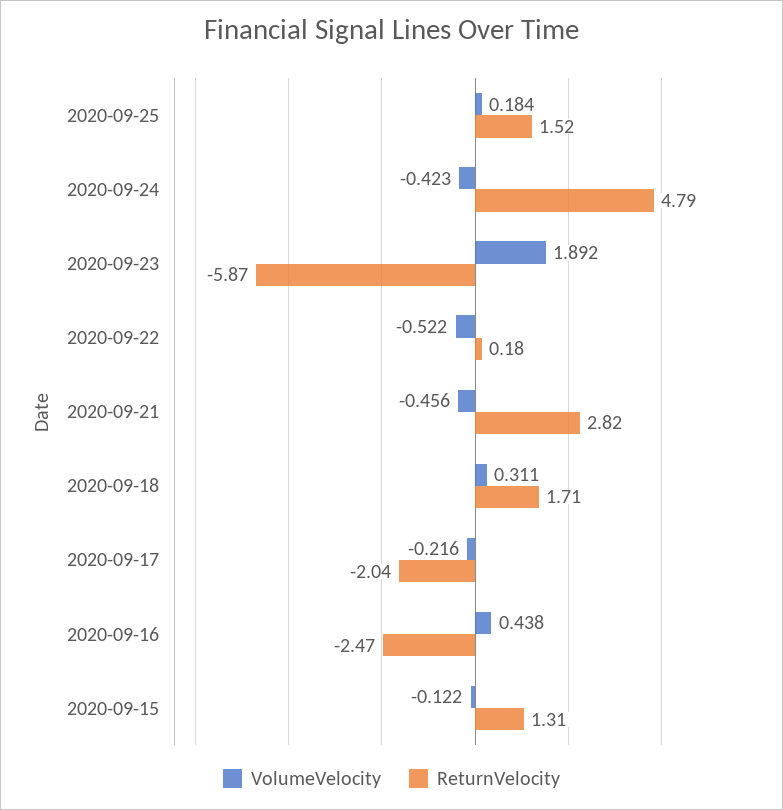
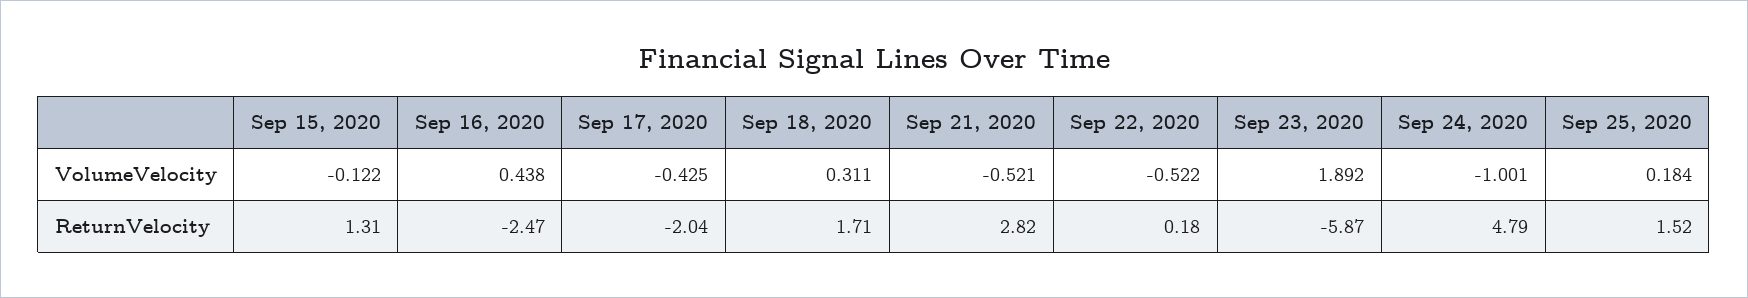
VolumeVelocity, 2020-09-24: -0.423 -> -1.001
VolumeVelocity, 2020-09-21: -0.456 -> -0.521
VolumeVelocity, 2020-09-17: -0.216 -> -0.425

